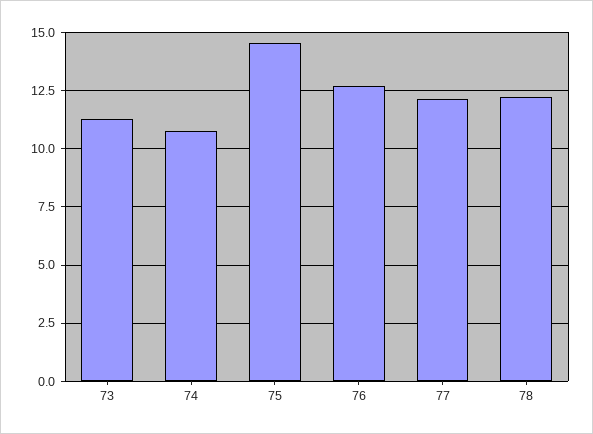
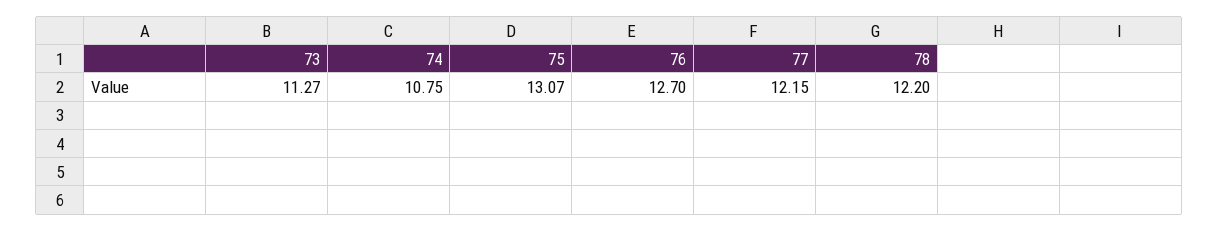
75: 14.5 -> 13.07

